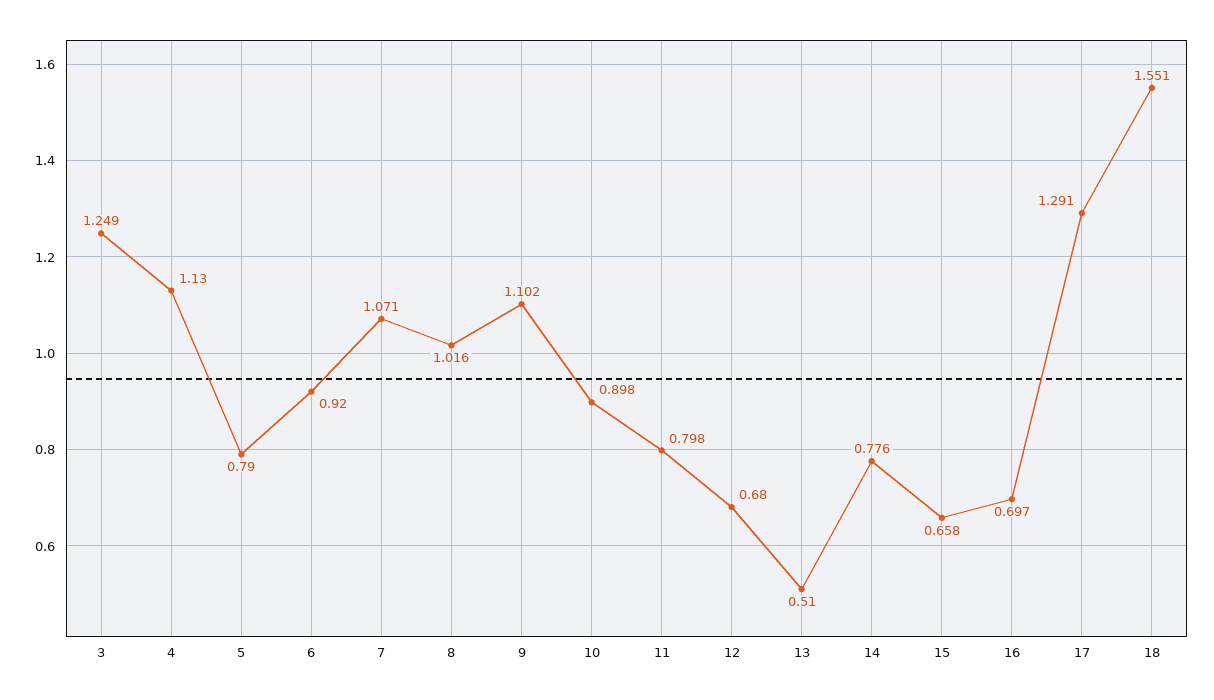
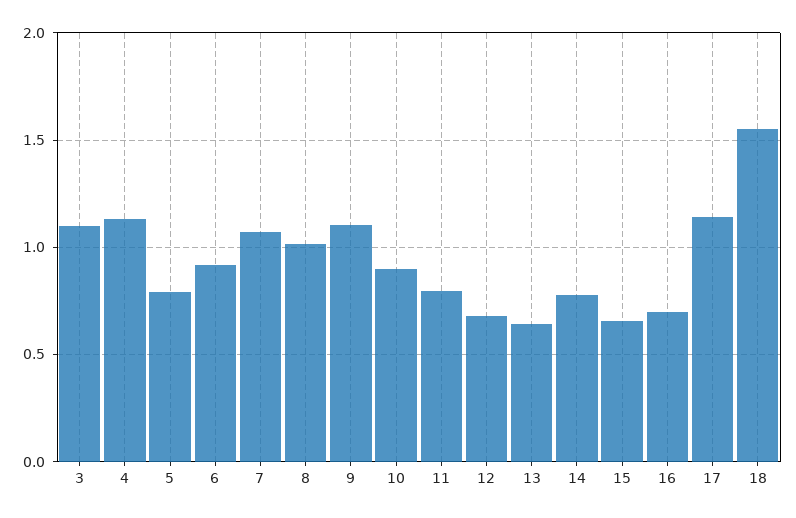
3: 1.249 -> 1.1
13: 0.51 -> 0.65
17: 1.291 -> 1.15

